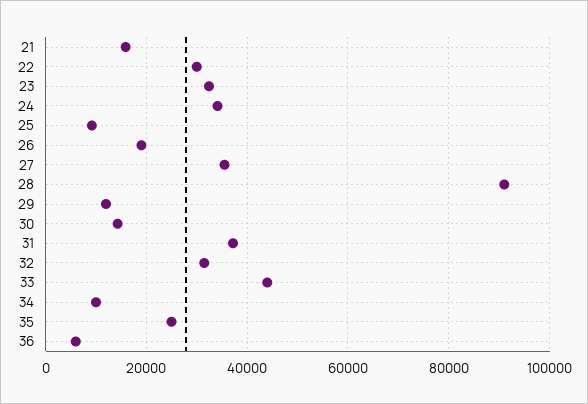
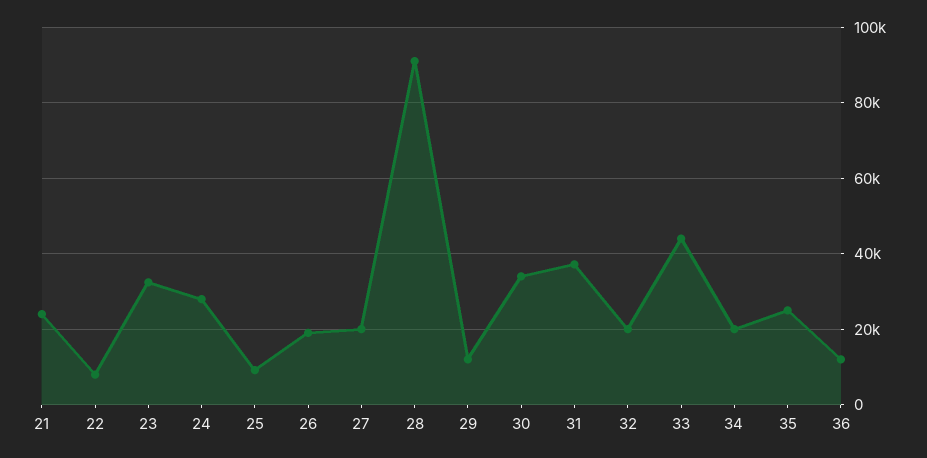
21: 16000 -> 24000
22: 30000 -> 8000
24: 34000 -> 28000
27: 36000 -> 20000
30: 14000 -> 34000
32: 32000 -> 20000
34: 10000 -> 20000
36: 6000 -> 12000

